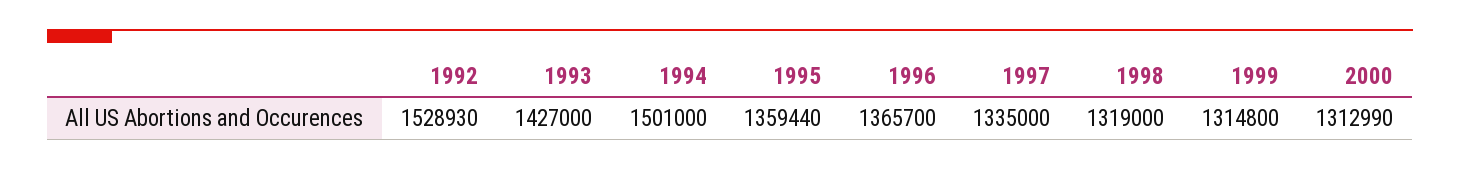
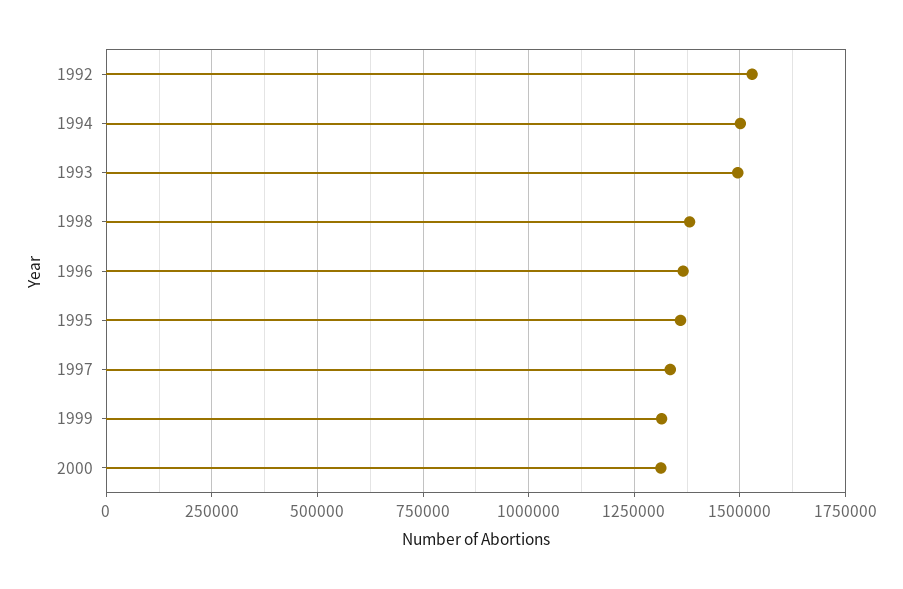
1993: 1427000 -> 1500000
1998: 1319000 -> 1375000

